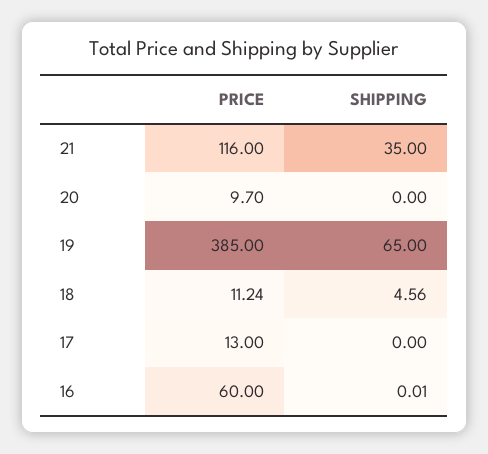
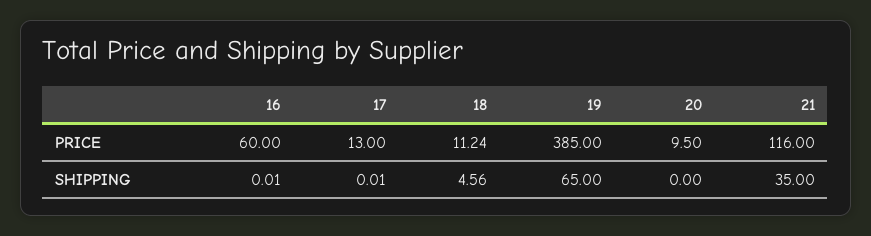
PRICE, 20: 9.7 -> 9.5
SHIPPING, 17: 0 -> 0.01

